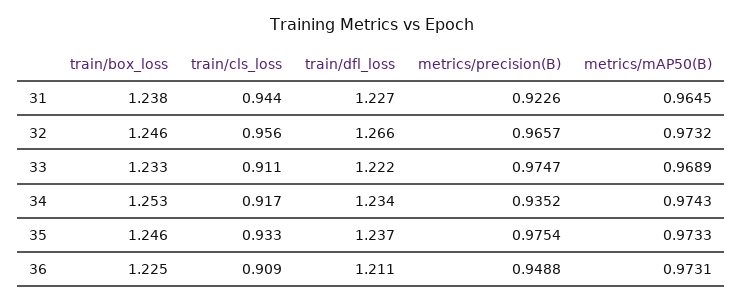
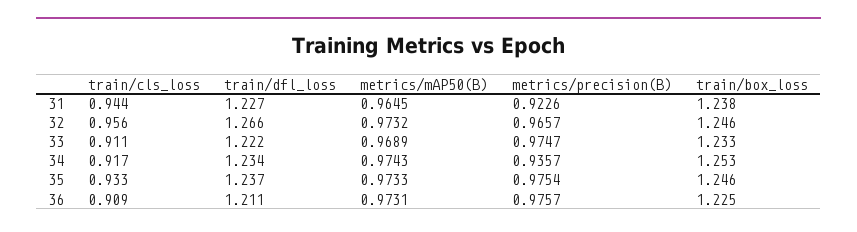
metrics/precision(B), 34: 0.9352 -> 0.9357
metrics/precision(B), 36: 0.9488 -> 0.9757

